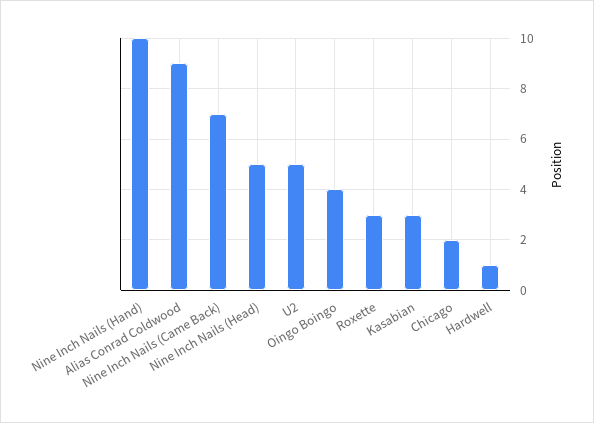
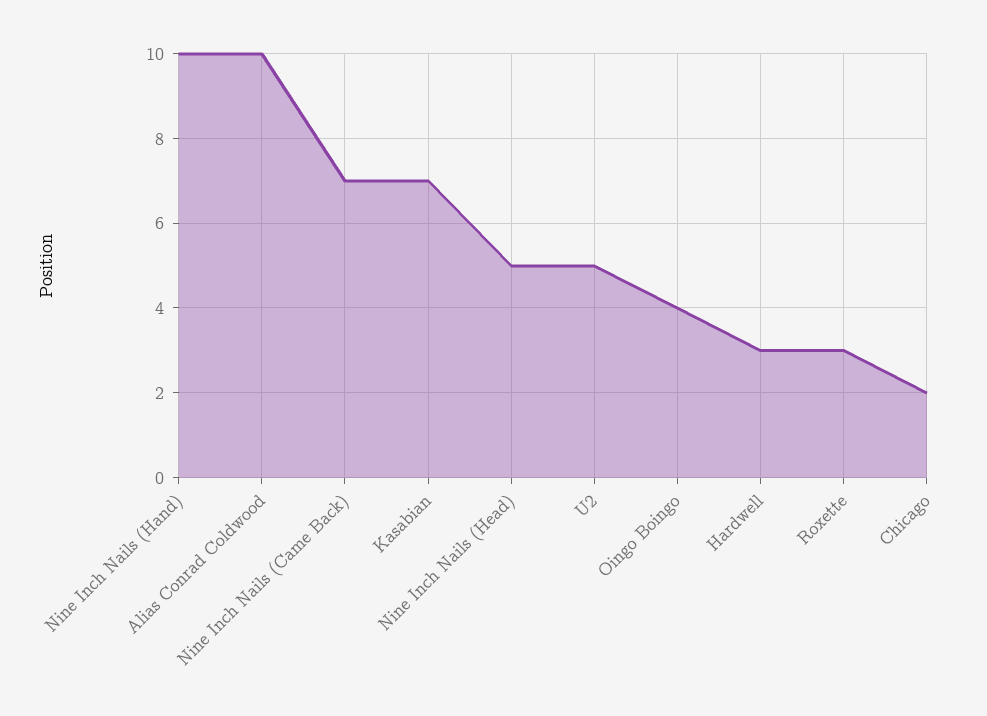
Alias Conrad Coldwood: 9 -> 10
Kasabian: 3 -> 7
Hardwell: 1 -> 3

